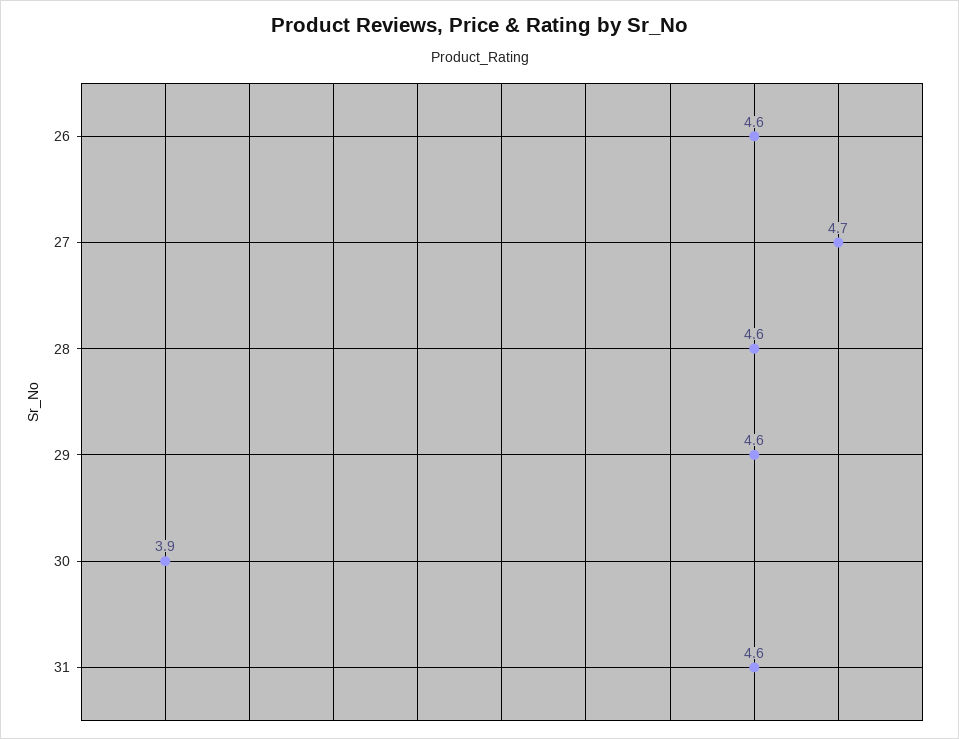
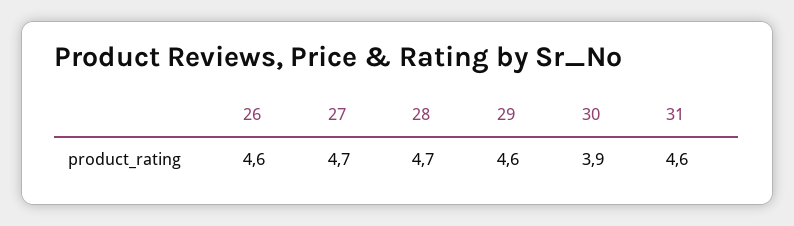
28: 4.6 -> 4.7

